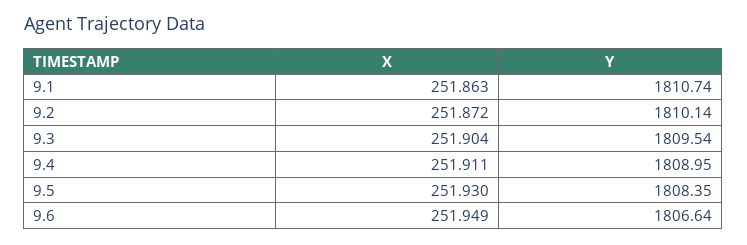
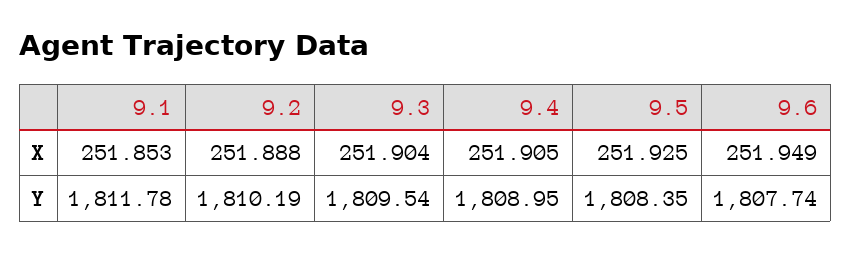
X, 9.1: 251.863 -> 251.853
Y, 9.1: 1810.74 -> 1811.78
X, 9.2: 251.872 -> 251.888
Y, 9.2: 1810.14 -> 1810.19
X, 9.4: 251.911 -> 251.905
X, 9.5: 251.93 -> 251.925
Y, 9.6: 1806.64 -> 1807.74

